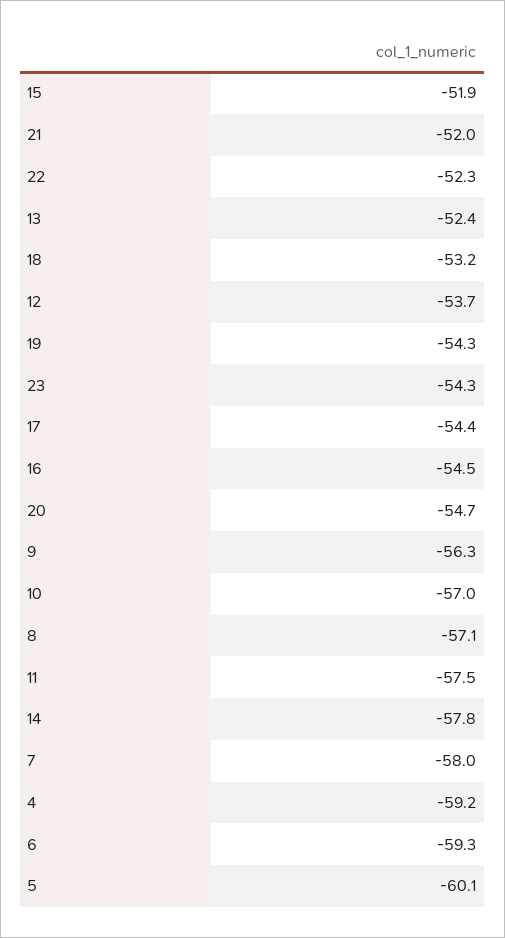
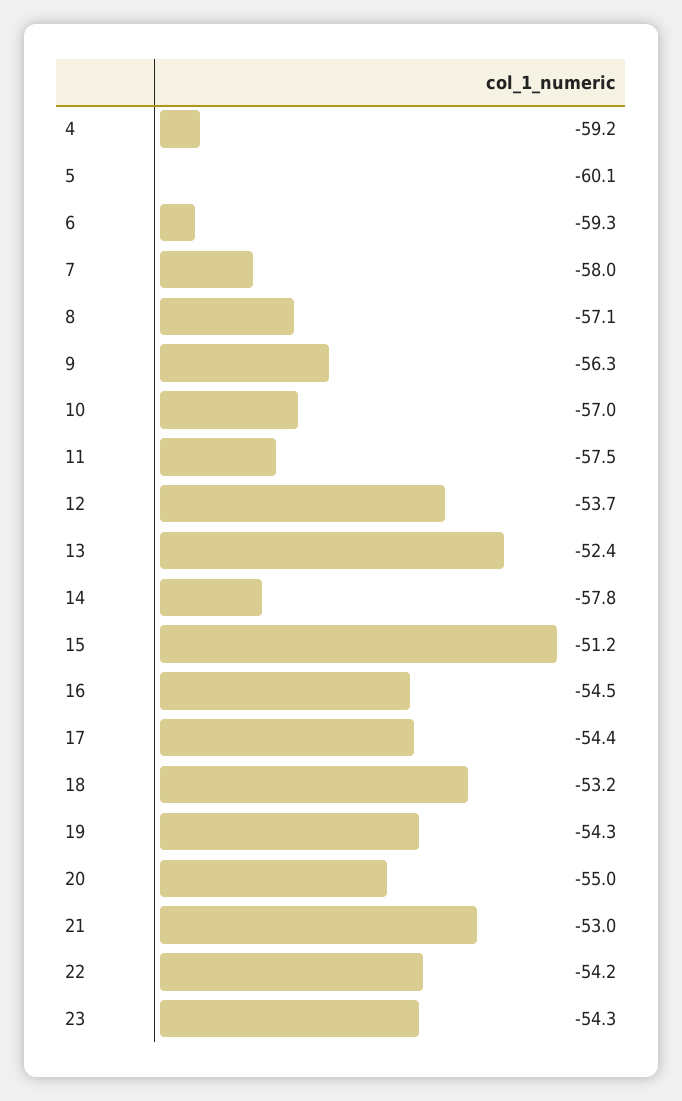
15: -51.9 -> -51.2
21: -52 -> -53
22: -52.3 -> -54.2
20: -54.7 -> -55

